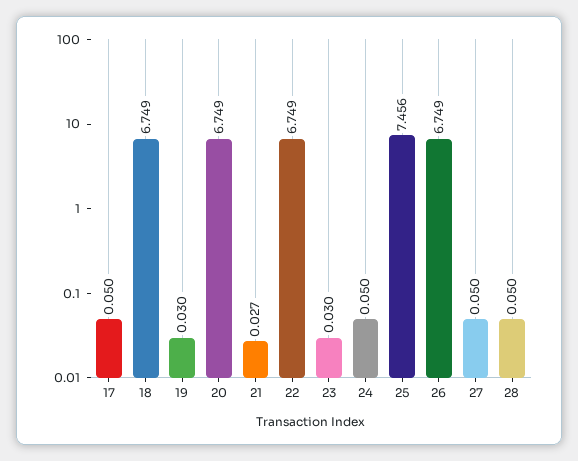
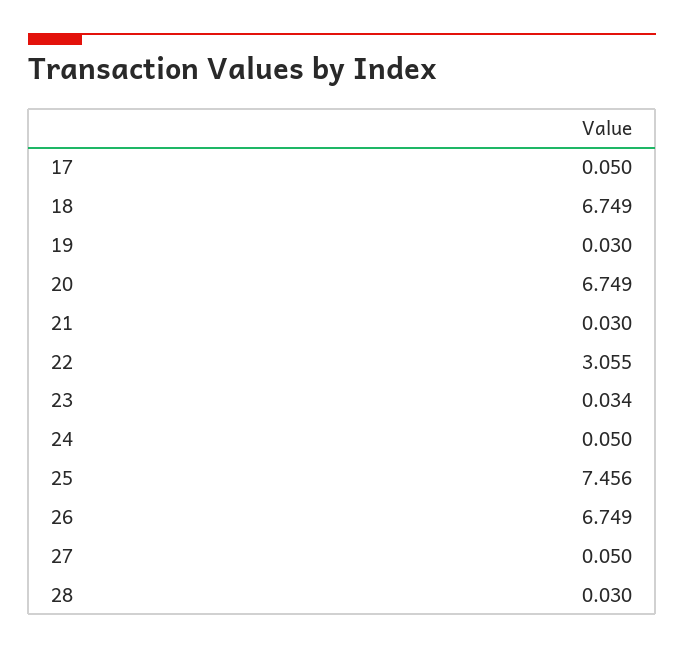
21: 0.027 -> 0.03
22: 6.749 -> 3.055
23: 0.03 -> 0.034
28: 0.05 -> 0.03

